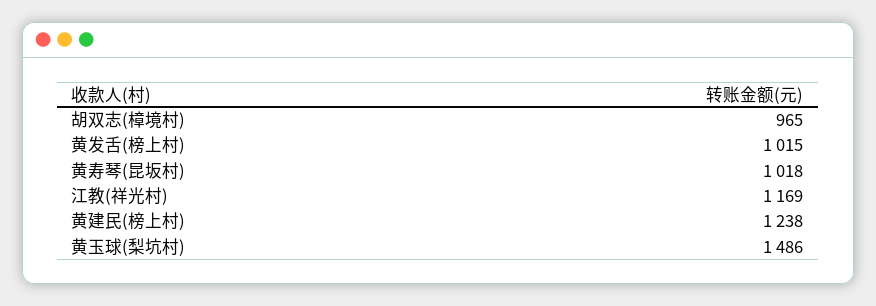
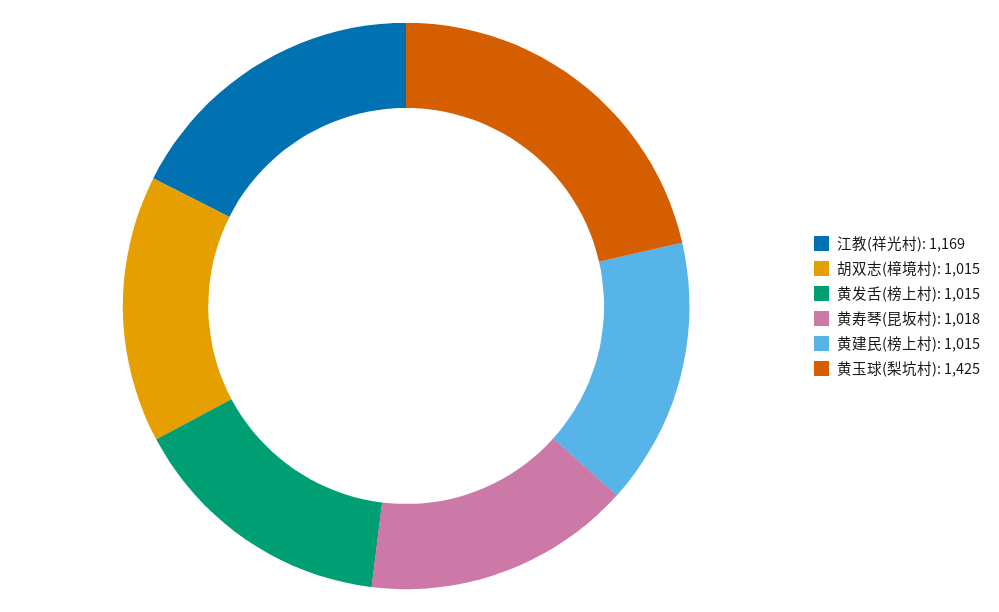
胡双志(樟境村): 965 -> 1015
黄建民(榜上村): 1238 -> 1015
黄玉球(梨坑村): 1486 -> 1425

